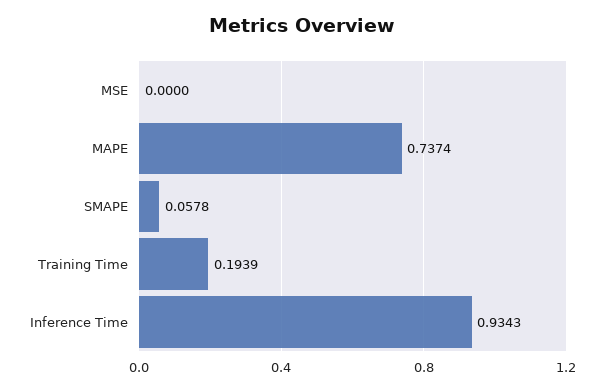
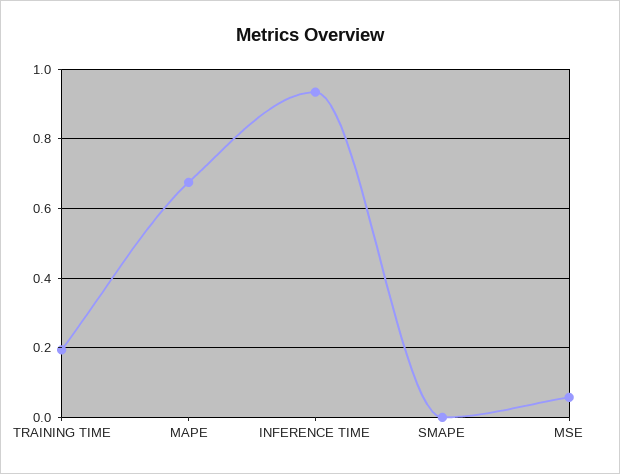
MSE: 0 -> 0.06
MAPE: 0.7374 -> 0.68
SMAPE: 0.0578 -> 0

